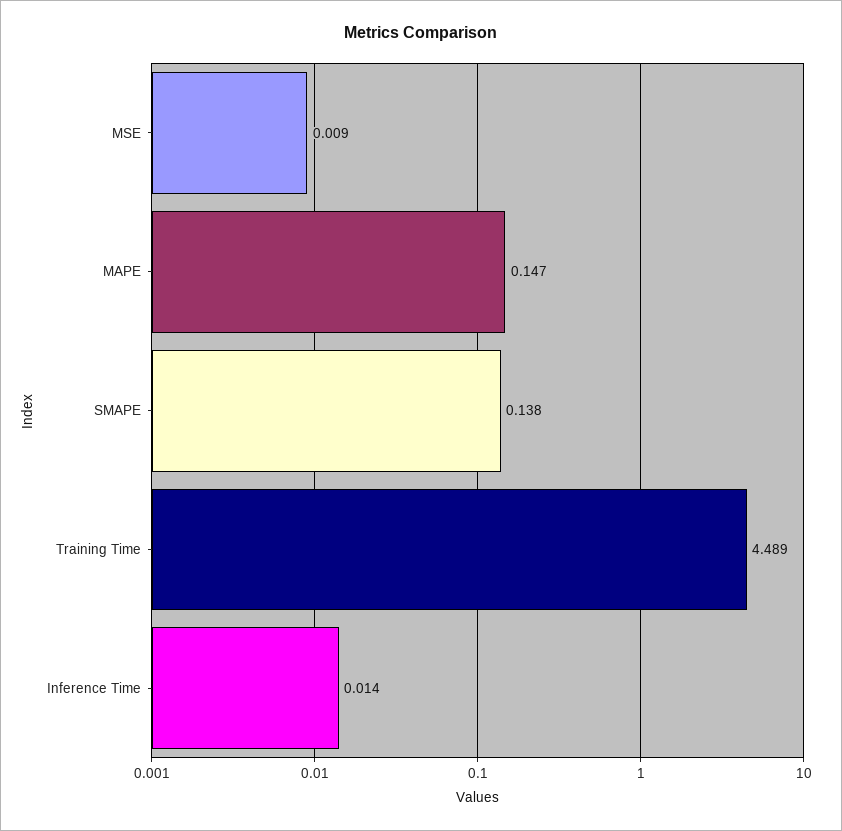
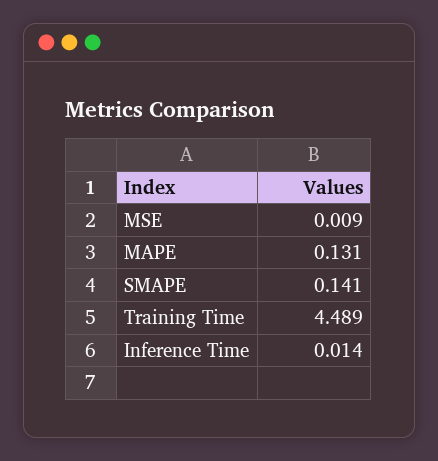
MAPE: 0.147 -> 0.131
SMAPE: 0.138 -> 0.141

